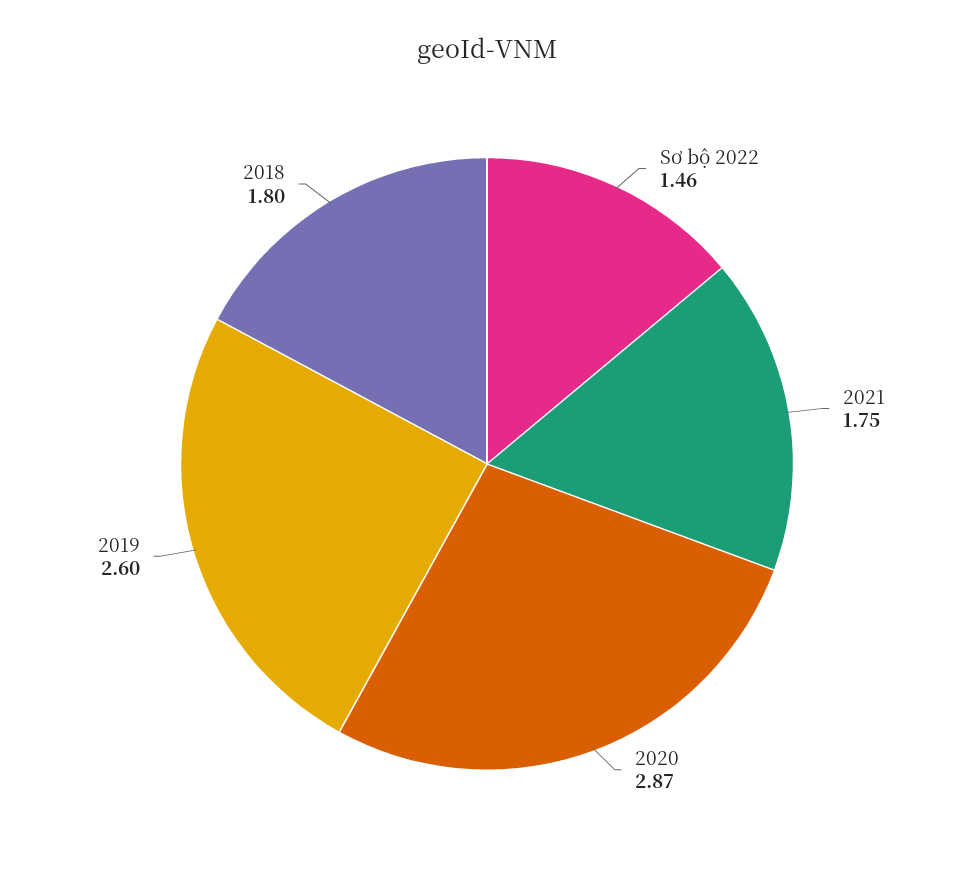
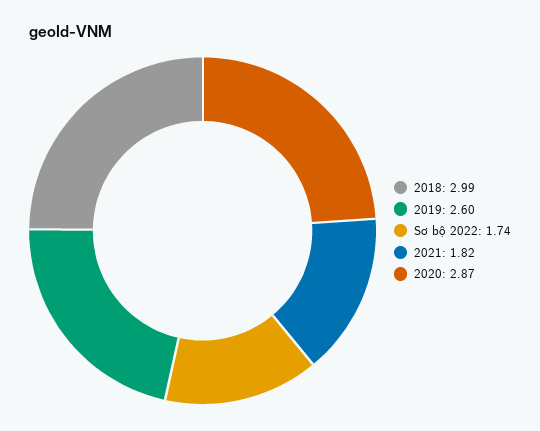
Sơ bộ 2022: 1.46 -> 1.74
2021: 1.75 -> 1.82
2018: 1.8 -> 2.99

